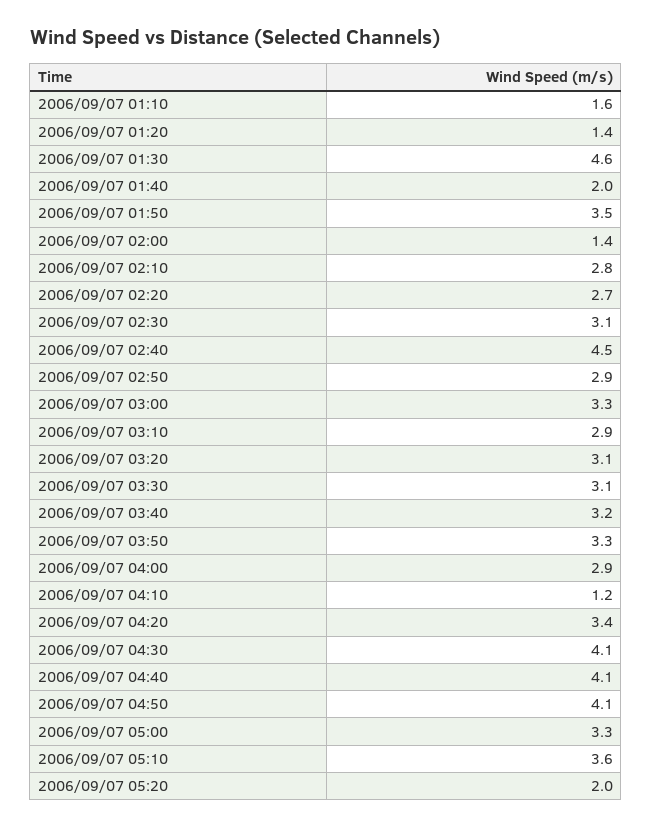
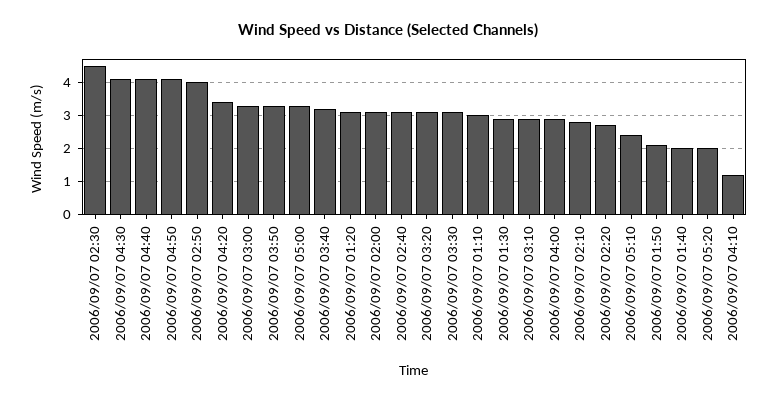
2006/09/07 01:10: 1.6 -> 3
2006/09/07 01:20: 1.4 -> 3
2006/09/07 01:30: 4.6 -> 3
2006/09/07 01:50: 3.5 -> 2
2006/09/07 02:00: 1.4 -> 3
2006/09/07 02:30: 3.1 -> 4.5
2006/09/07 02:40: 4.5 -> 3
2006/09/07 02:50: 2.9 -> 4
2006/09/07 05:10: 3.6 -> 2.5

